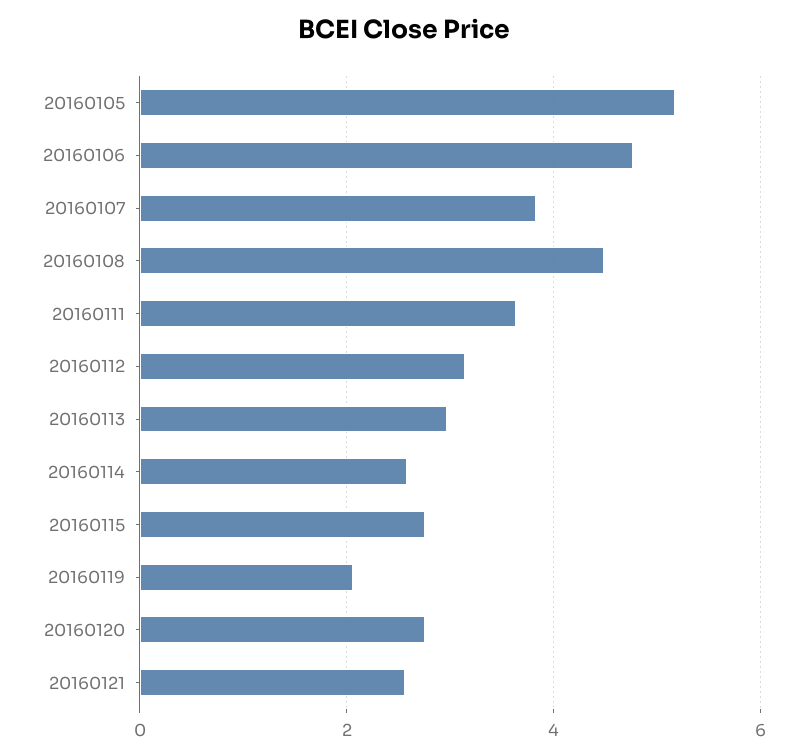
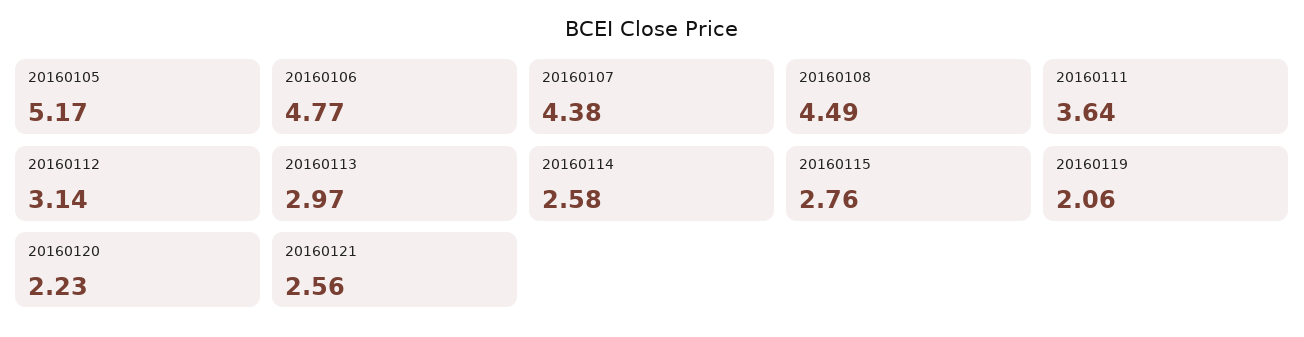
20160107: 3.8 -> 4.38
20160120: 2.8 -> 2.23

